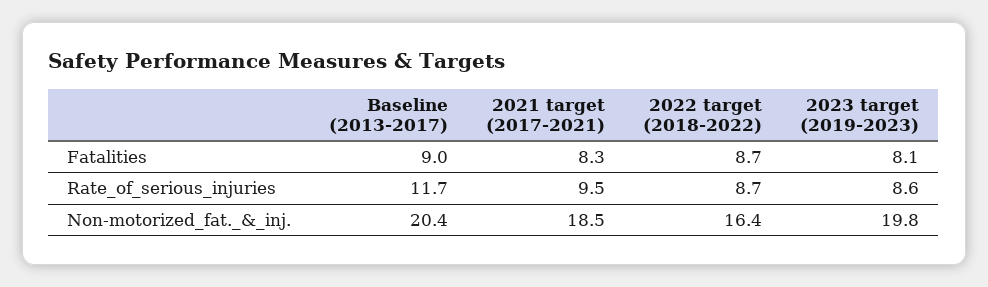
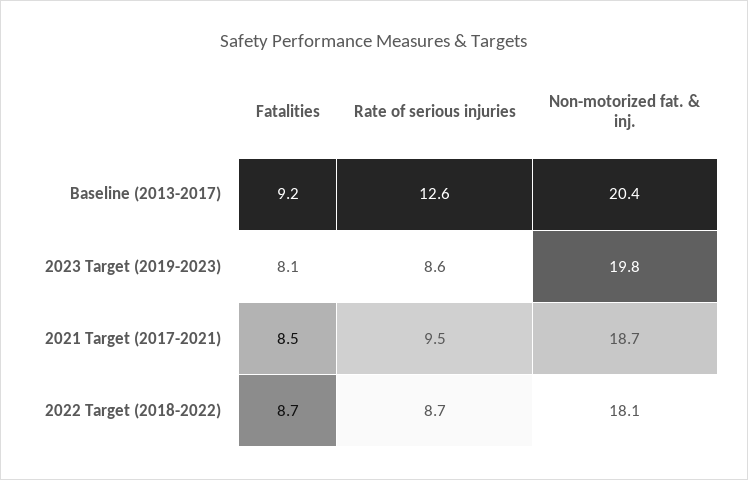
Baseline (2013-2017), Fatalities: 9 -> 9.2
2021 target (2017-2021), Fatalities: 8.3 -> 8.5
Baseline (2013-2017), Rate_of_serious_injuries: 11.7 -> 12.6
2021 target (2017-2021), Non-motorized_fat._&_inj.: 18.5 -> 18.7
2022 target (2018-2022), Non-motorized_fat._&_inj.: 16.4 -> 18.1

